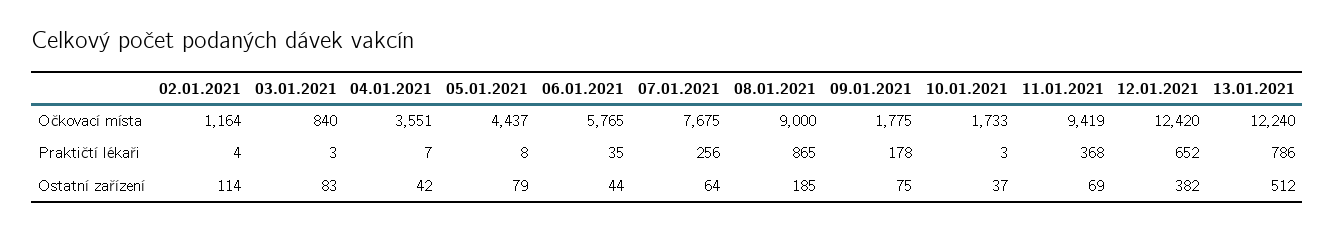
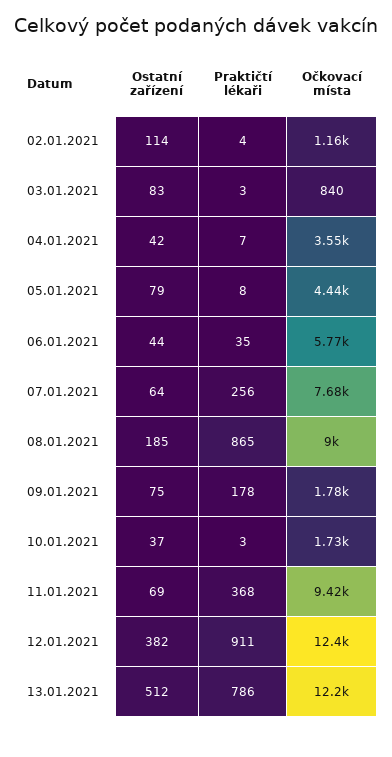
12.01.2021, Praktičtí lékaři: 652 -> 911

